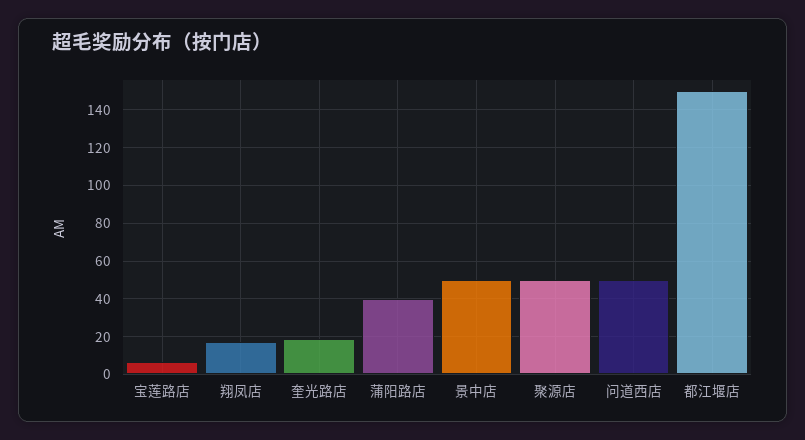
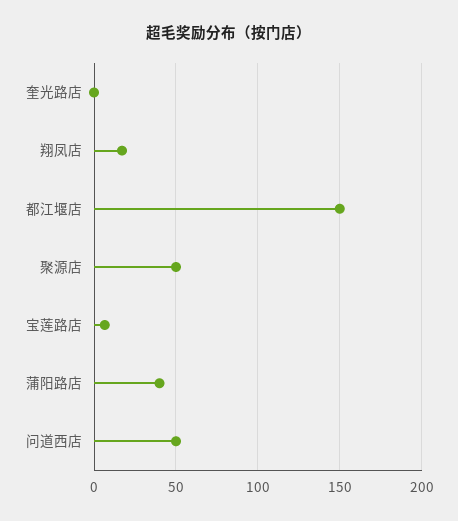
奎光路店: 20 -> 0
景中店: 50 -> none

